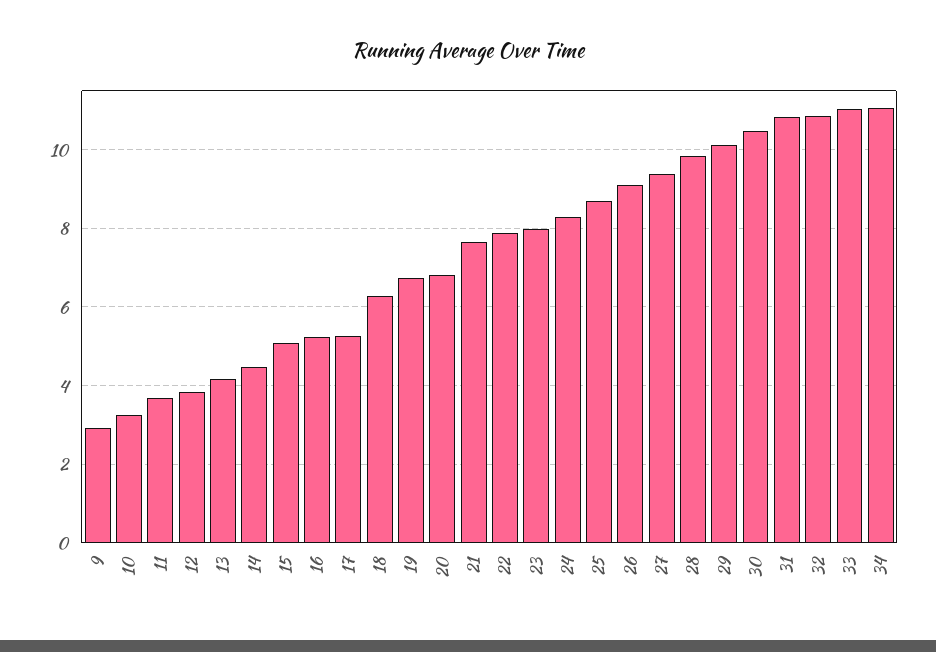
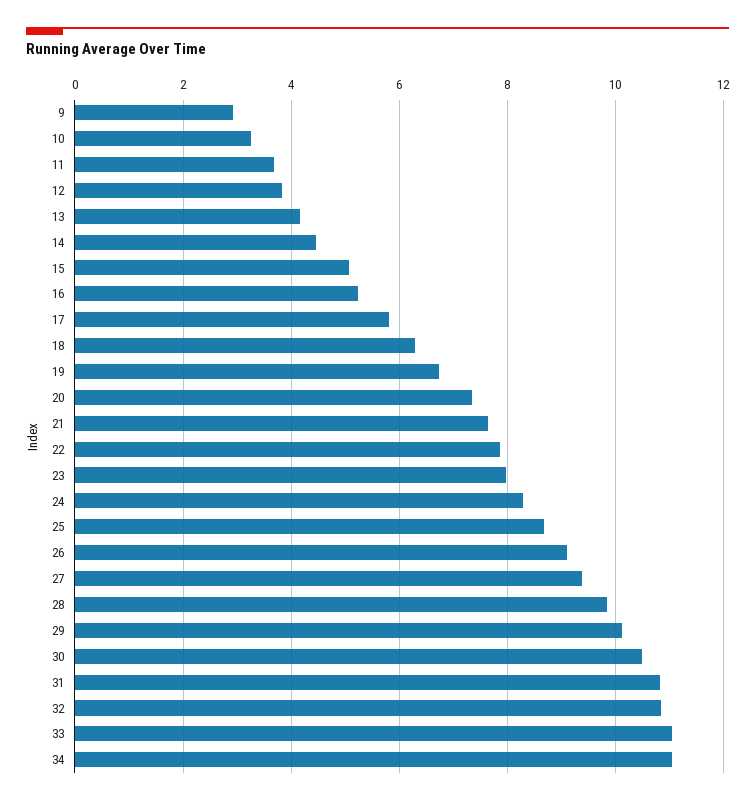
17: 5.2 -> 5.8
20: 6.8 -> 7.4

